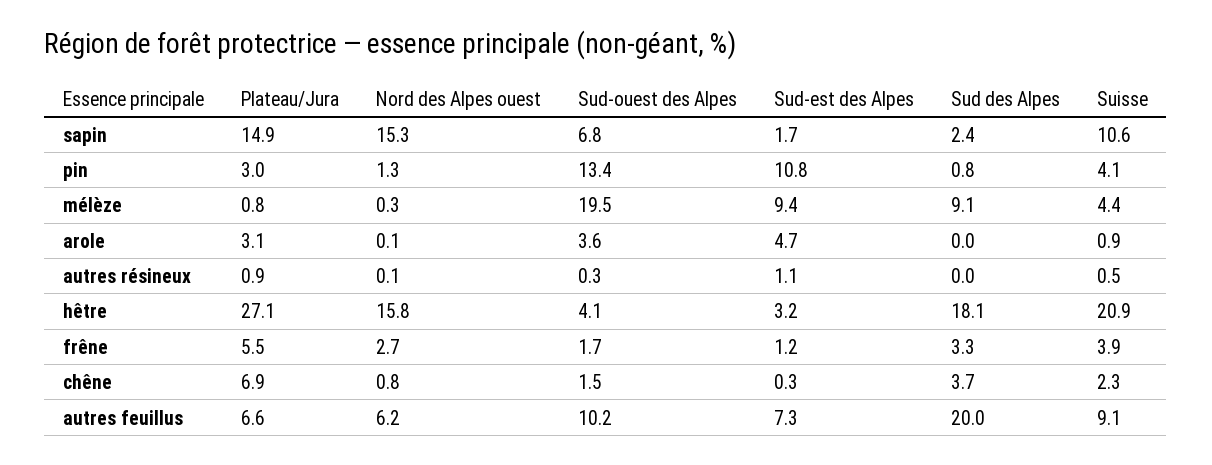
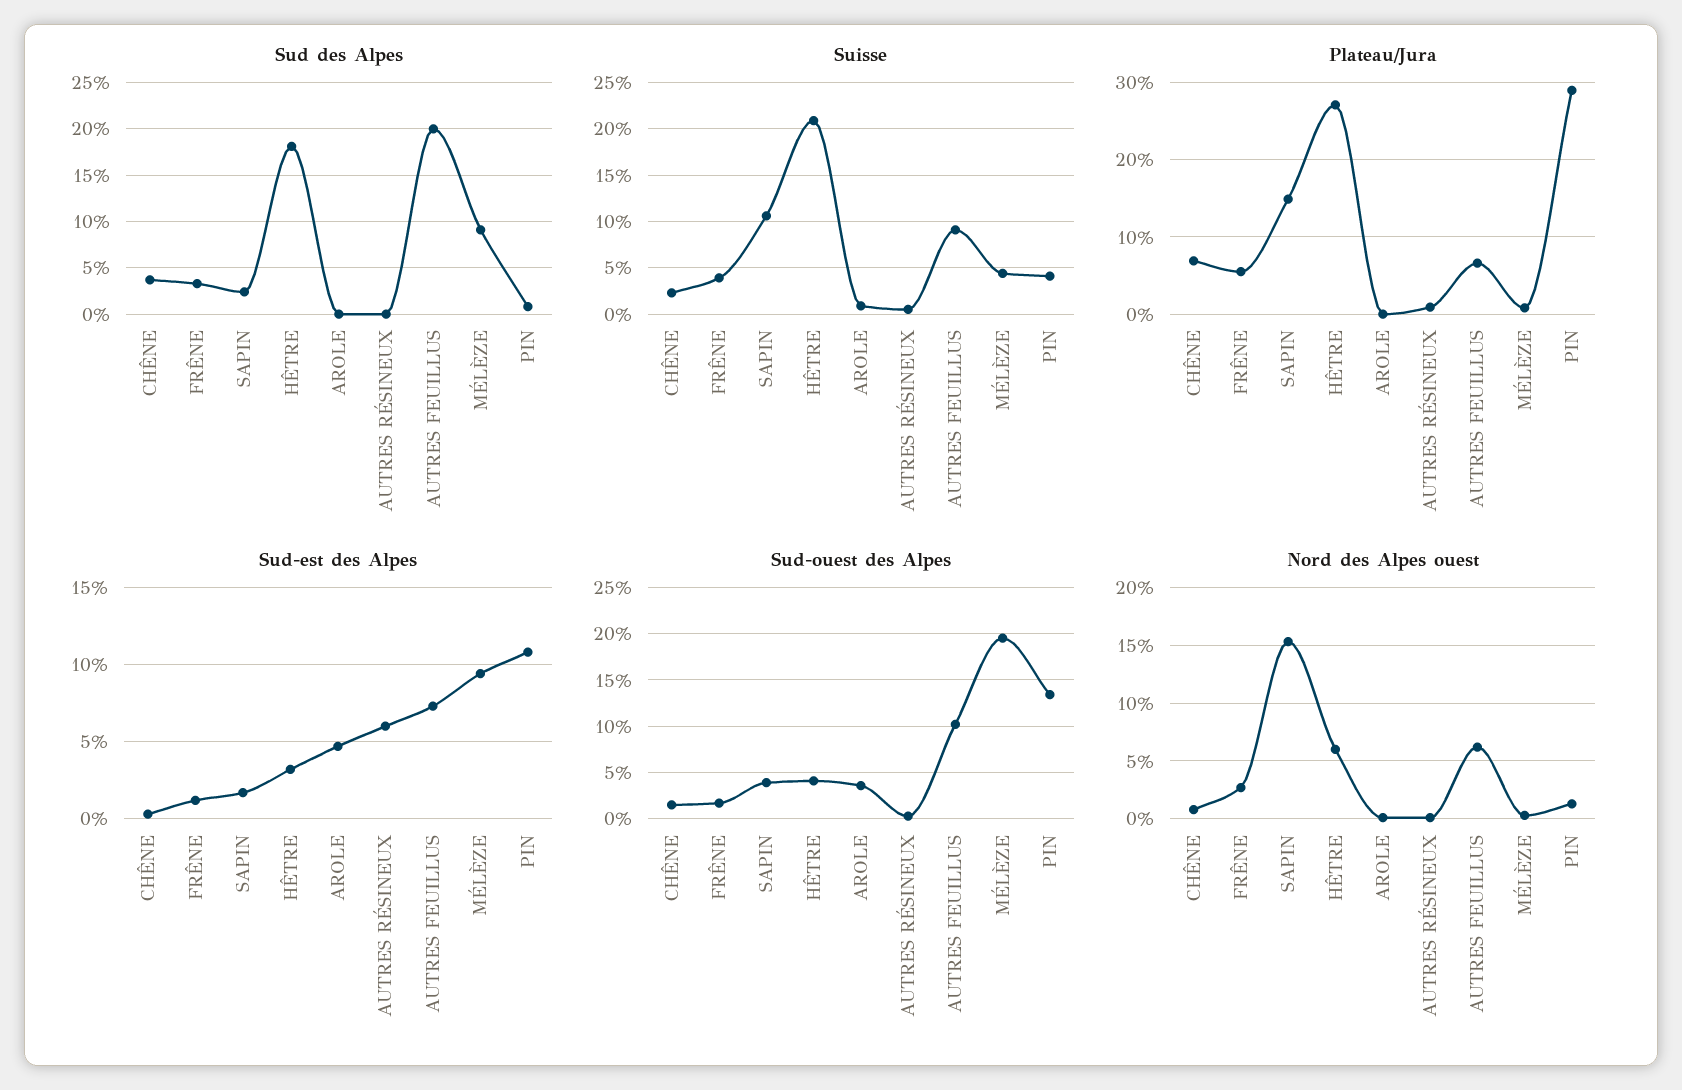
Sud-ouest des Alpes, sapin: 6.8 -> 4
Plateau/Jura, pin: 3 -> 29
Plateau/Jura, arole: 3.1 -> 0
Sud-est des Alpes, autres résineux: 1.1 -> 6
Nord des Alpes ouest, hêtre: 15.8 -> 6

